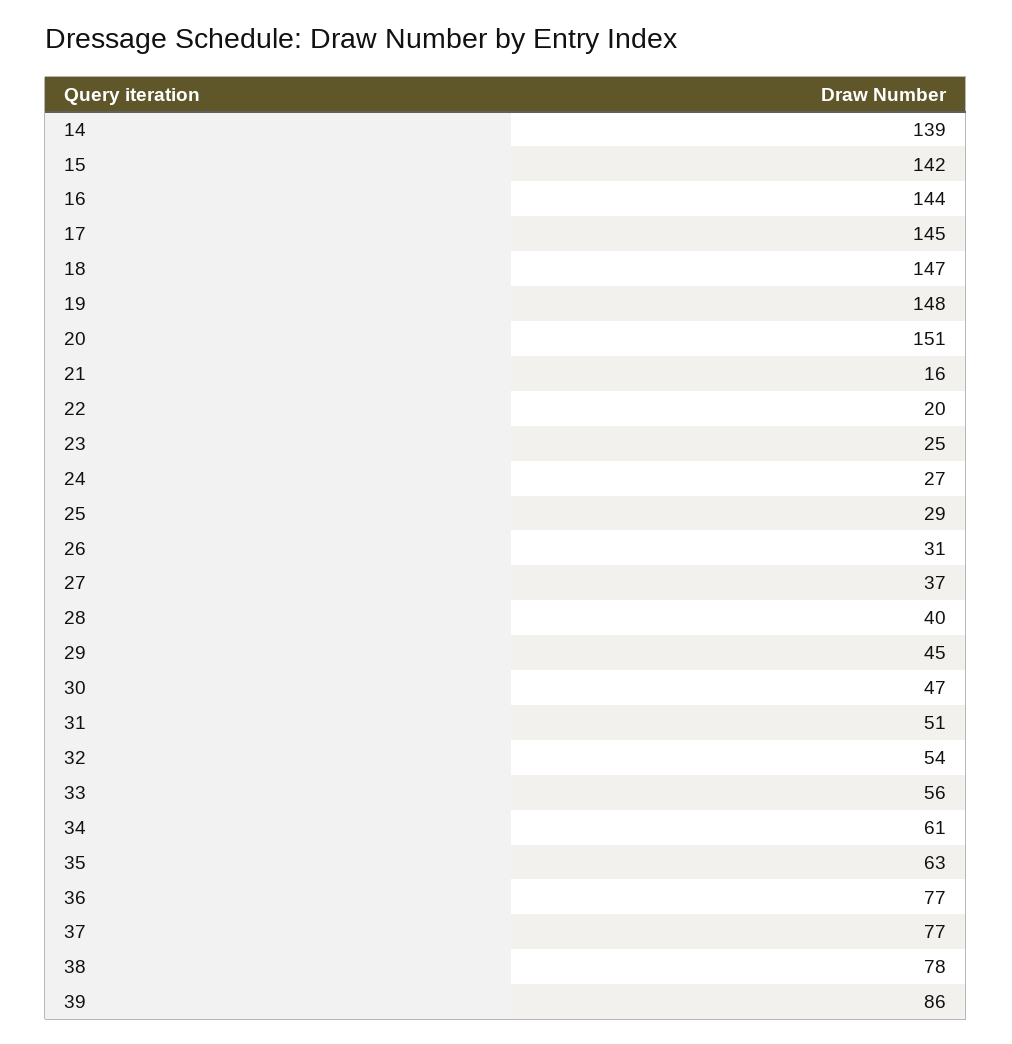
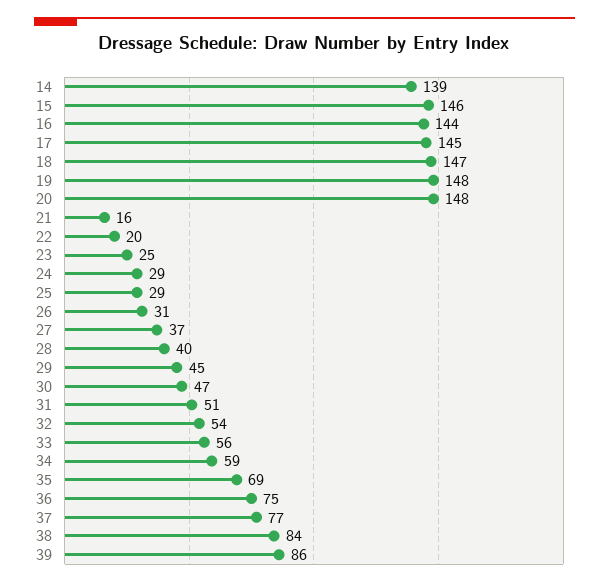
15: 142 -> 146
20: 151 -> 148
24: 27 -> 29
34: 61 -> 59
35: 63 -> 69
36: 77 -> 75
38: 78 -> 84

